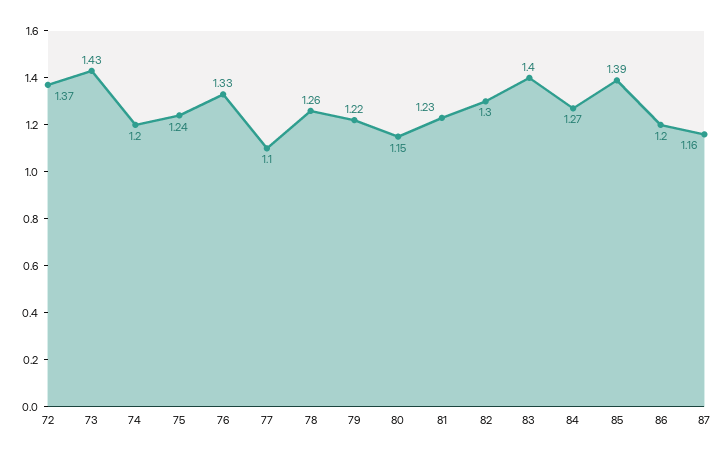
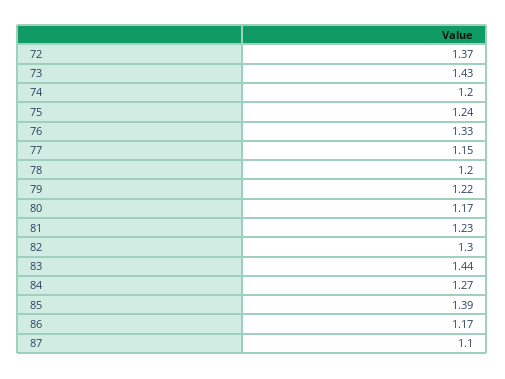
77: 1.1 -> 1.15
78: 1.26 -> 1.2
80: 1.15 -> 1.17
83: 1.4 -> 1.44
86: 1.2 -> 1.17
87: 1.16 -> 1.1

